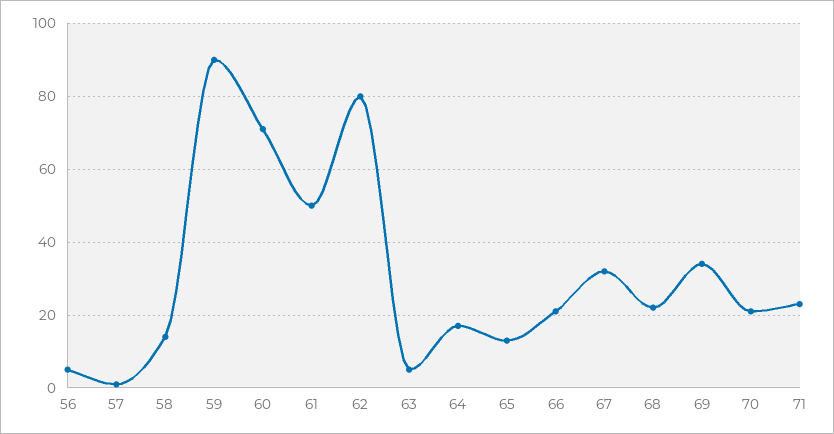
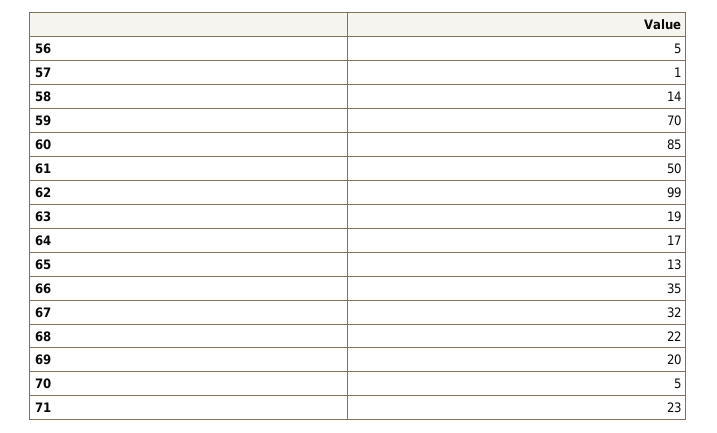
59: 90 -> 70
60: 70 -> 85
62: 80 -> 99
63: 5 -> 19
66: 20 -> 35
69: 35 -> 20
70: 20 -> 5

